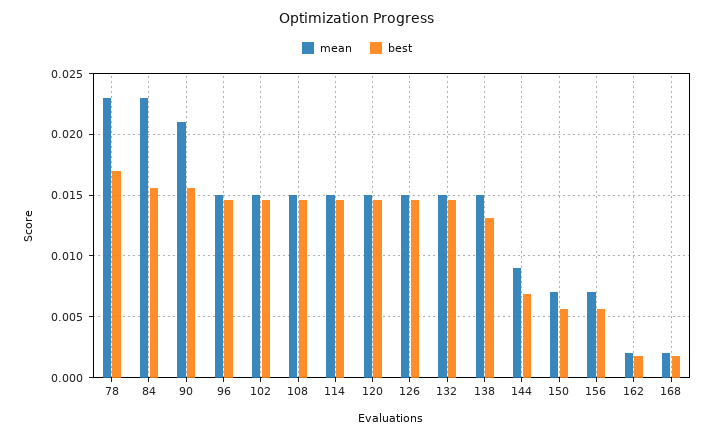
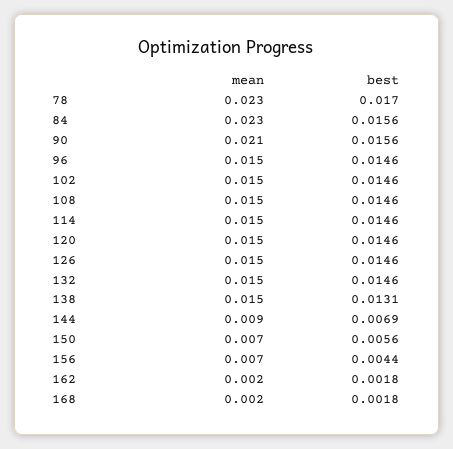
best, 156: 0.0055 -> 0.0044

